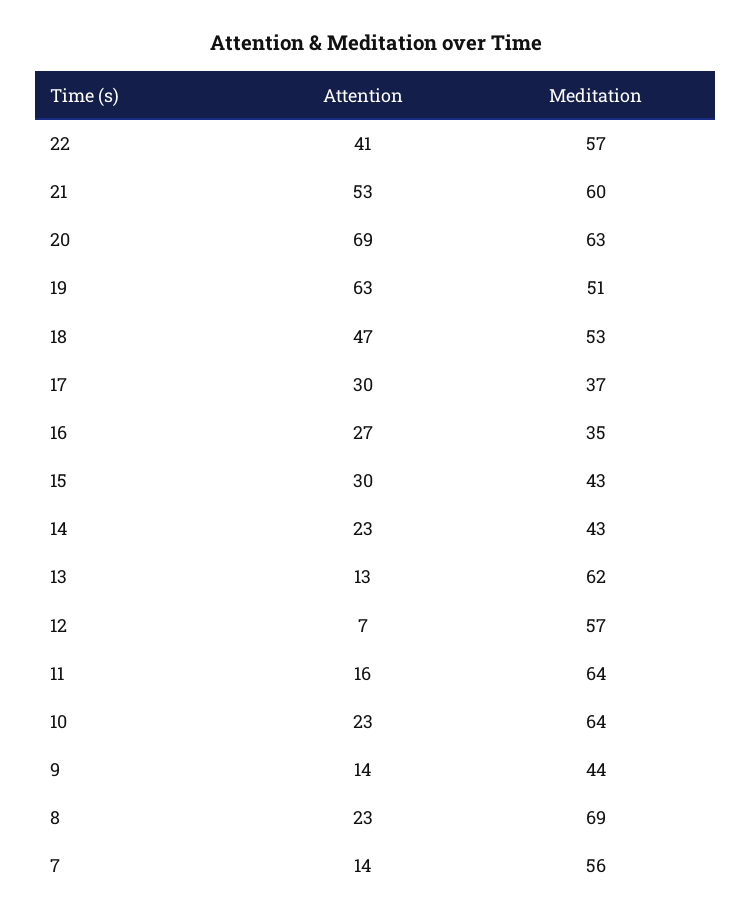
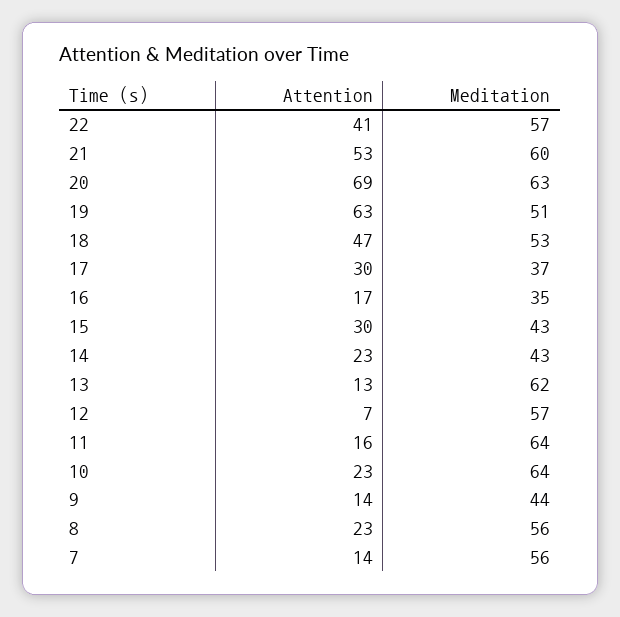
Attention, 16: 27 -> 17
Meditation, 8: 69 -> 56

